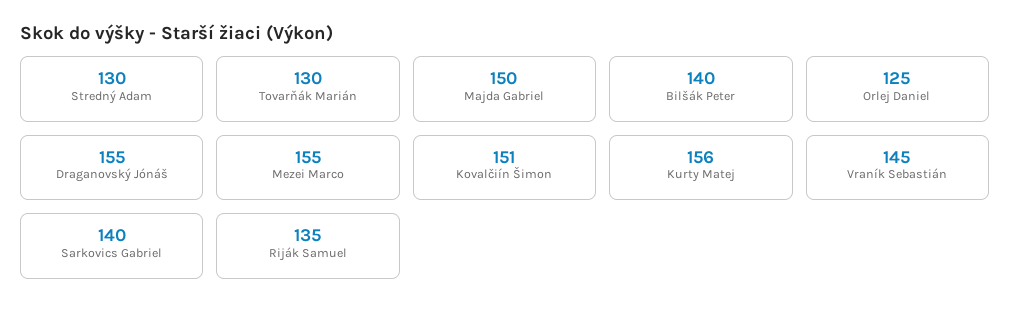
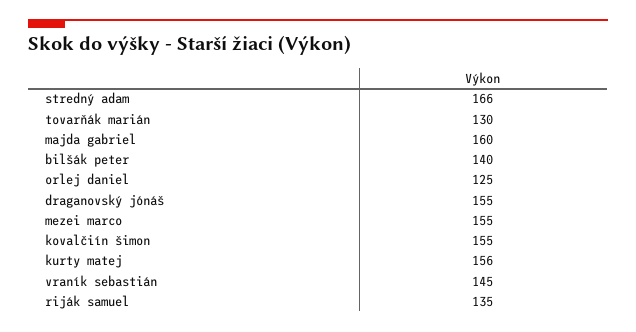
Stredný Adam: 130 -> 166
Majda Gabriel: 150 -> 160
Kovalčiín Šimon: 151 -> 155
Sarkovics Gabriel: 140 -> none

